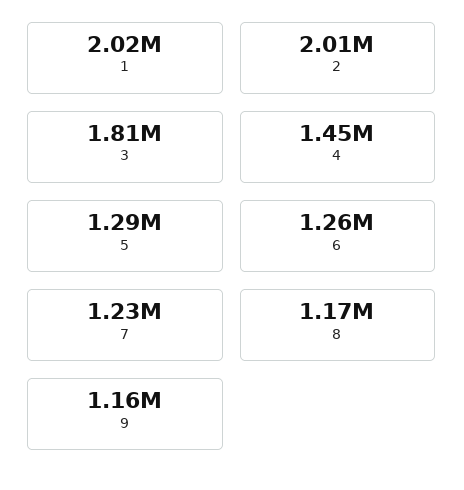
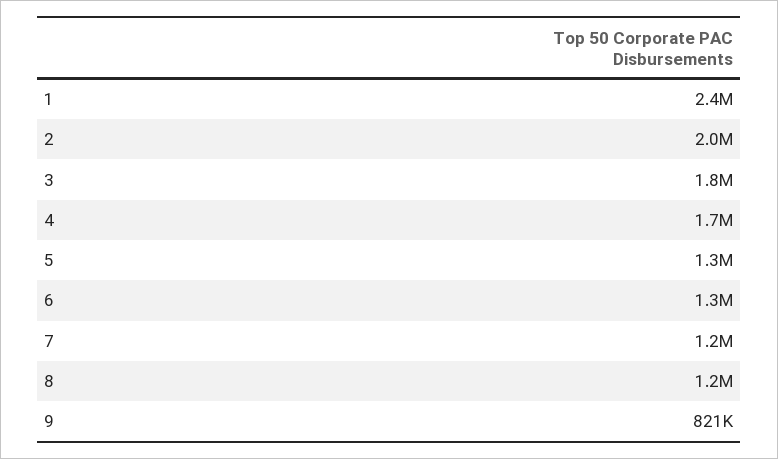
1: 2020000 -> 2400000
4: 1450000 -> 1700000
9: 1160000 -> 821000

